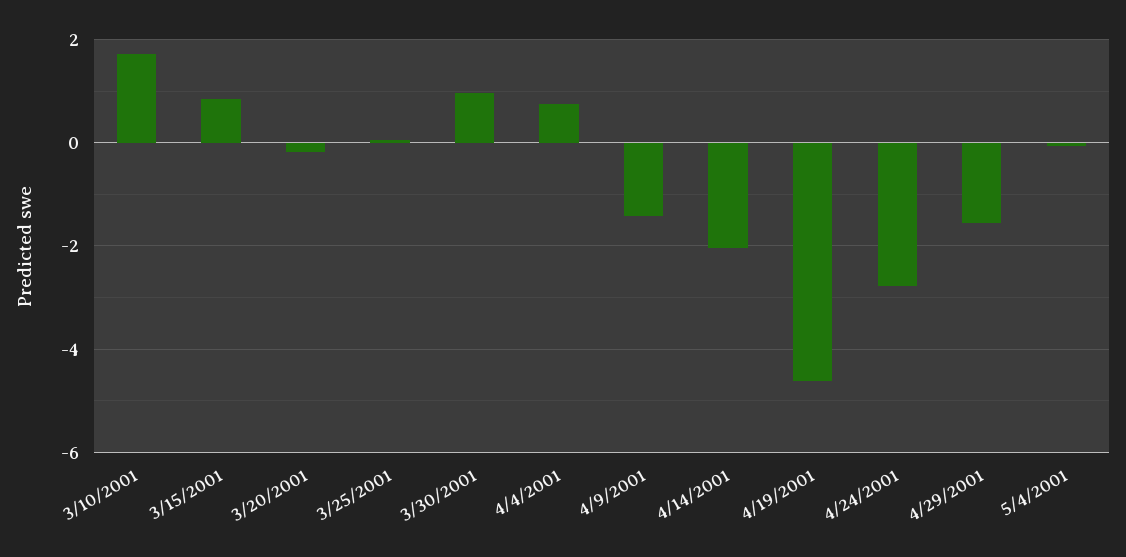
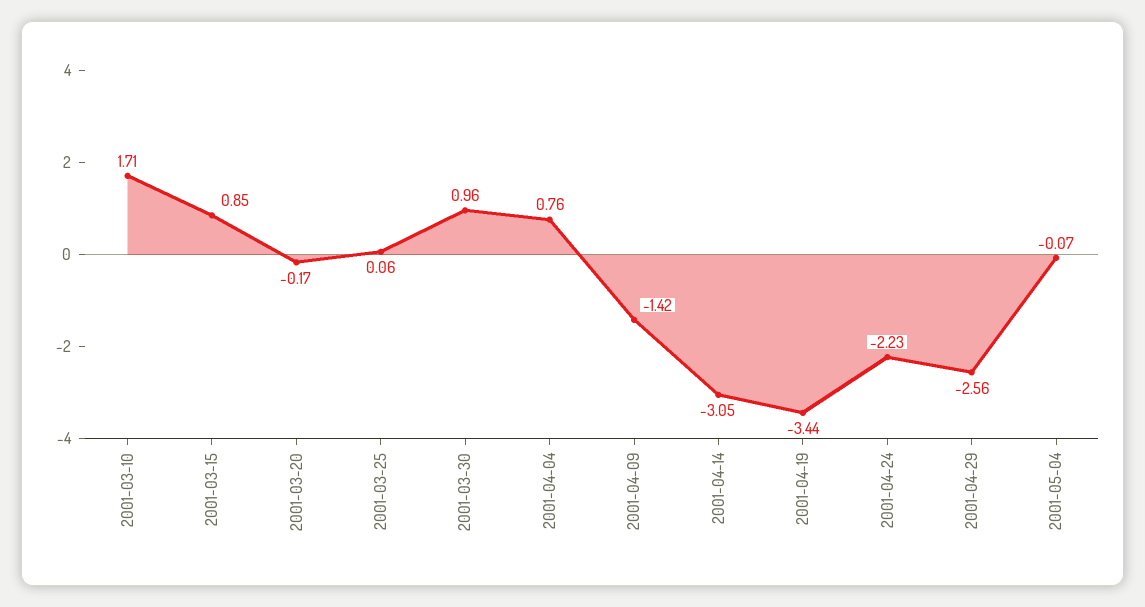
4/14/2001: -2 -> -3.05
4/19/2001: -4.6 -> -3.44
4/24/2001: -2.8 -> -2.23
4/29/2001: -1.6 -> -2.56

